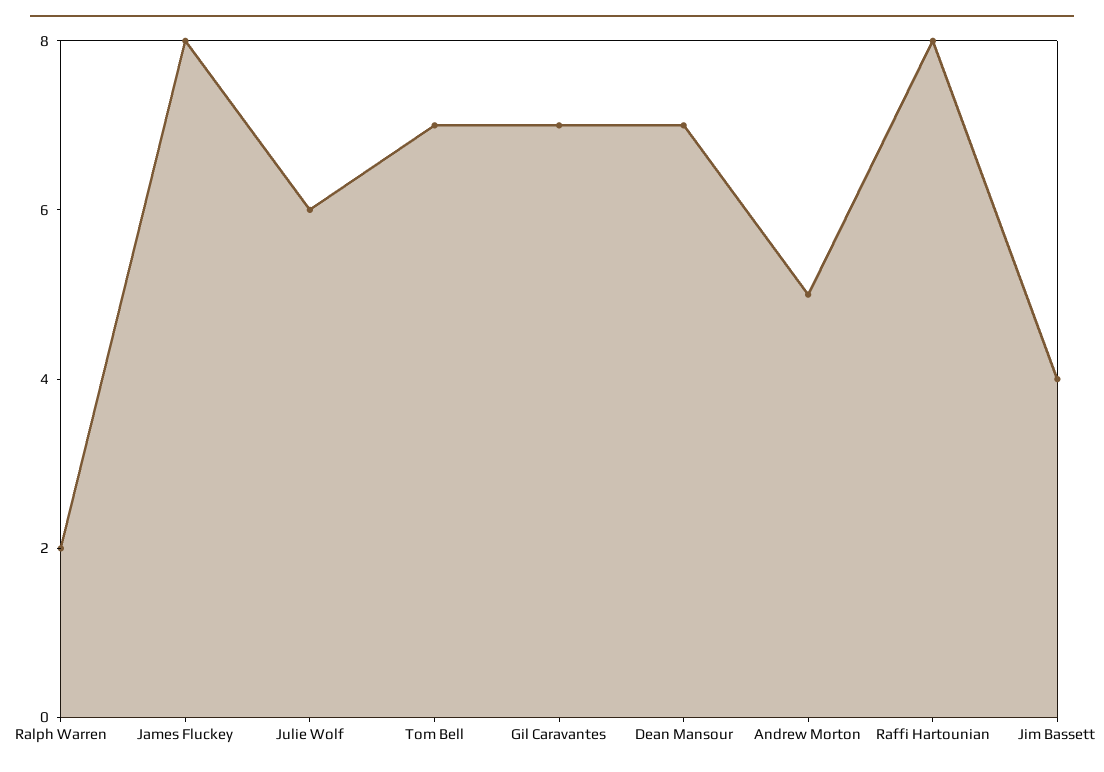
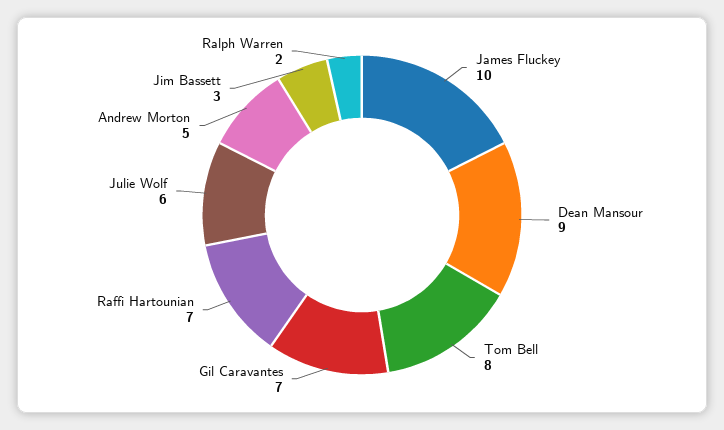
James Fluckey: 8 -> 10
Tom Bell: 7 -> 8
Dean Mansour: 7 -> 9
Raffi Hartounian: 8 -> 7
Jim Bassett: 4 -> 3

